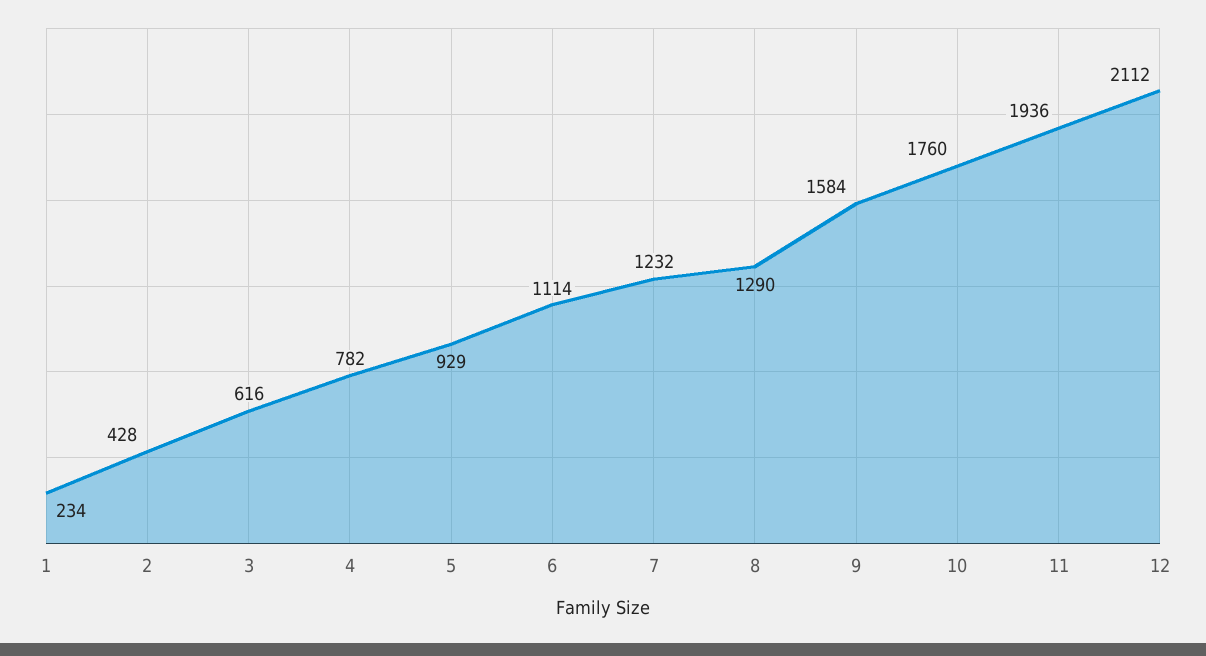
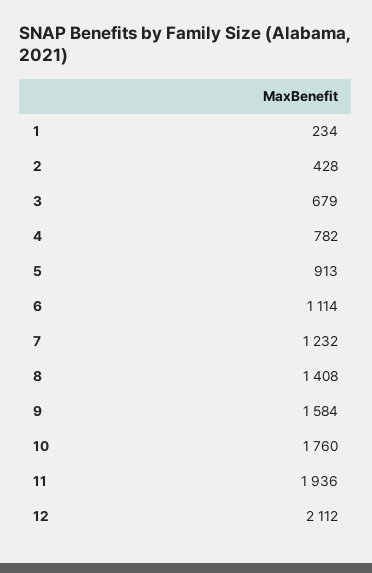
3: 616 -> 679
5: 929 -> 913
8: 1290 -> 1408

